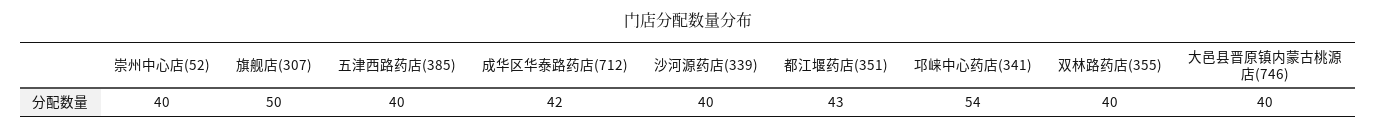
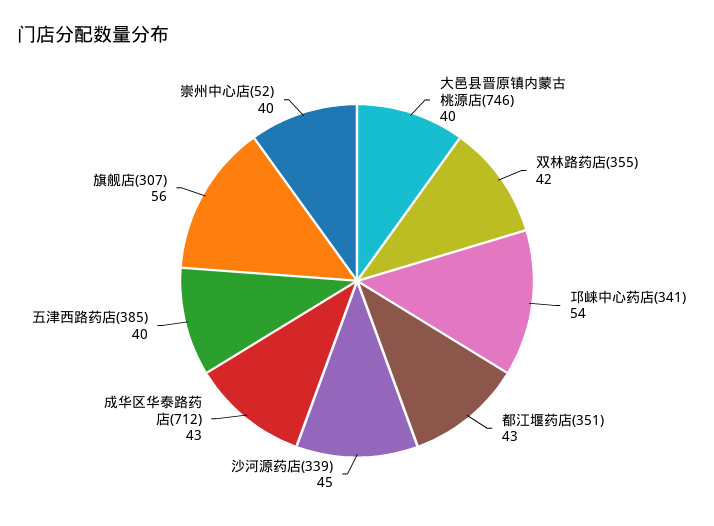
旗舰店(307): 50 -> 56
成华区华泰路药店(712): 42 -> 43
沙河源药店(339): 40 -> 45
双林路药店(355): 40 -> 42

